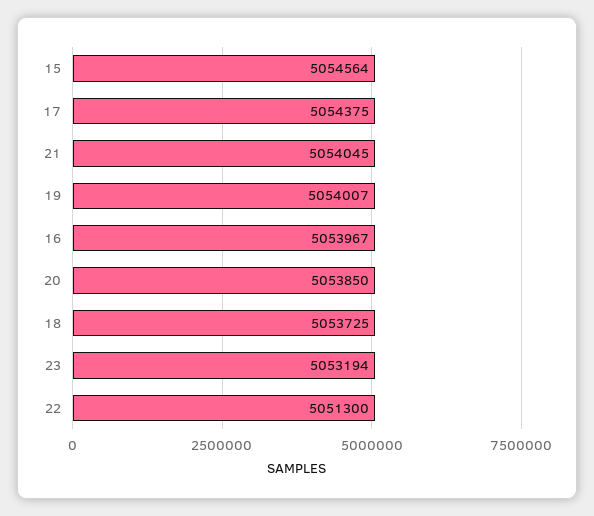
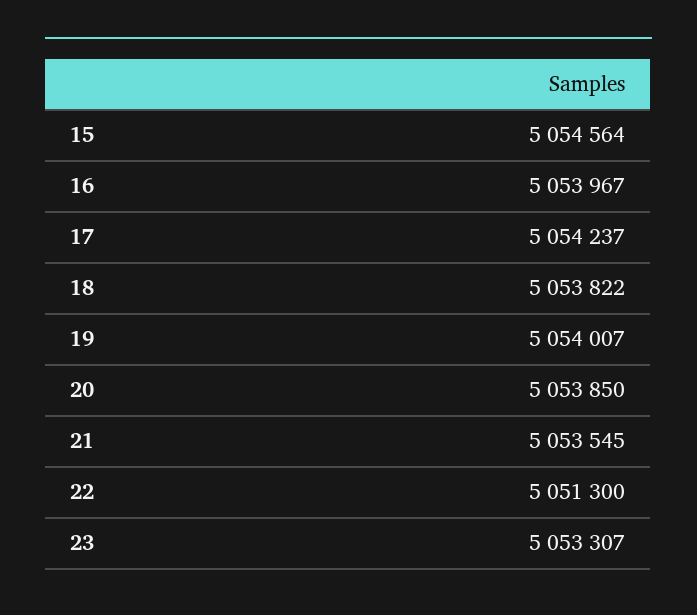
17: 5054375 -> 5054237
21: 5054045 -> 5053545
18: 5053725 -> 5053822
23: 5053194 -> 5053307

